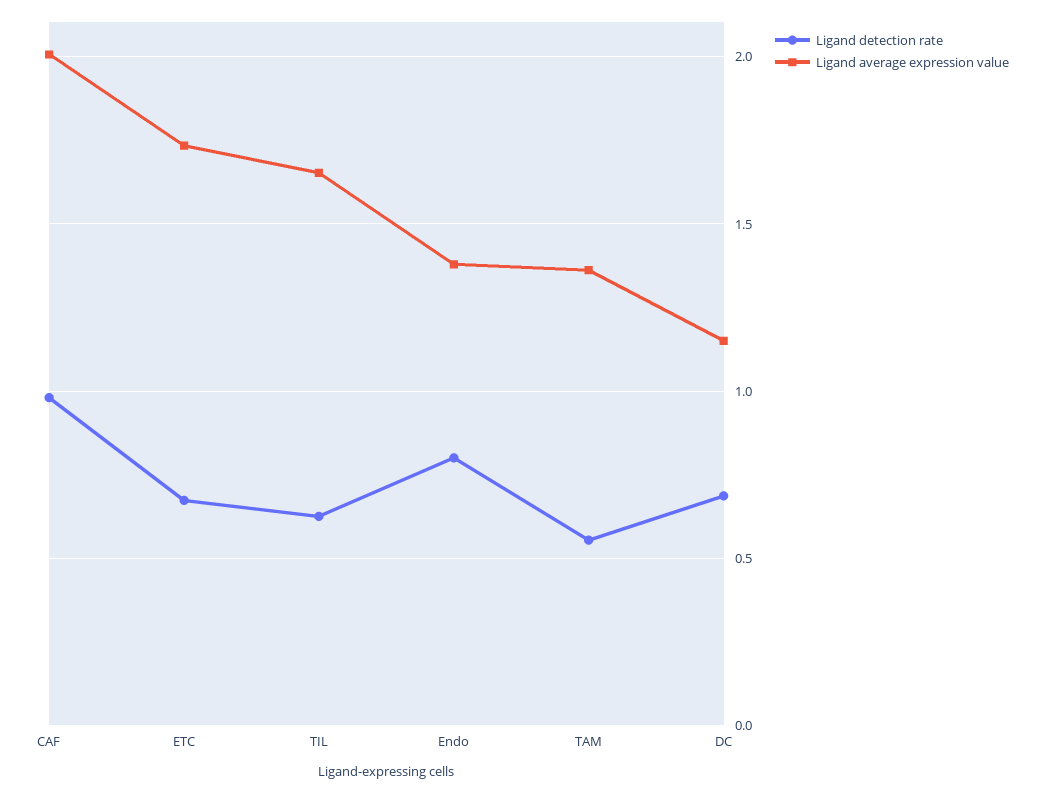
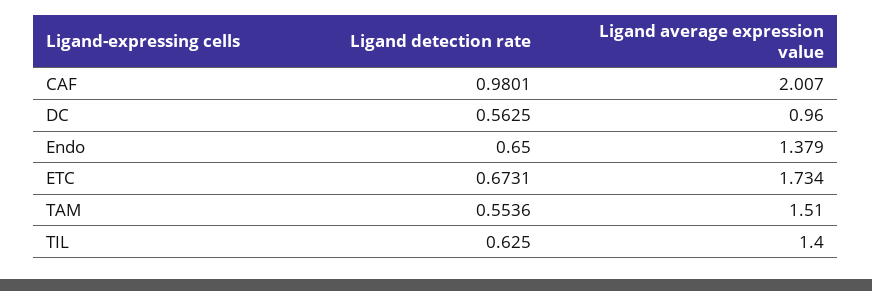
Ligand average expression value, TIL: 1.65 -> 1.4
Ligand detection rate, Endo: 0.8 -> 0.65
Ligand average expression value, TAM: 1.35 -> 1.51
Ligand detection rate, DC: 0.7 -> 0.5625
Ligand average expression value, DC: 1.15 -> 0.96

